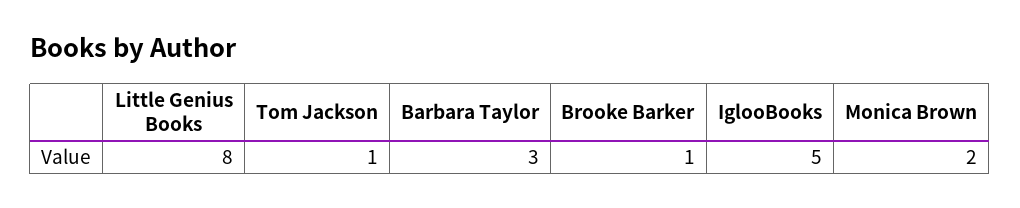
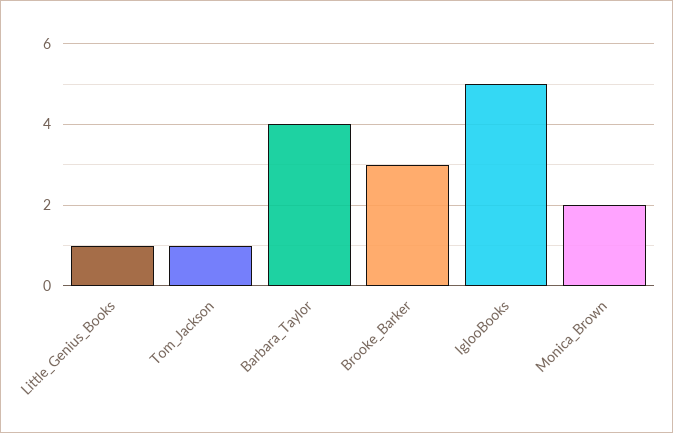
Little Genius Books: 8 -> 1
Barbara Taylor: 3 -> 4
Brooke Barker: 1 -> 3

